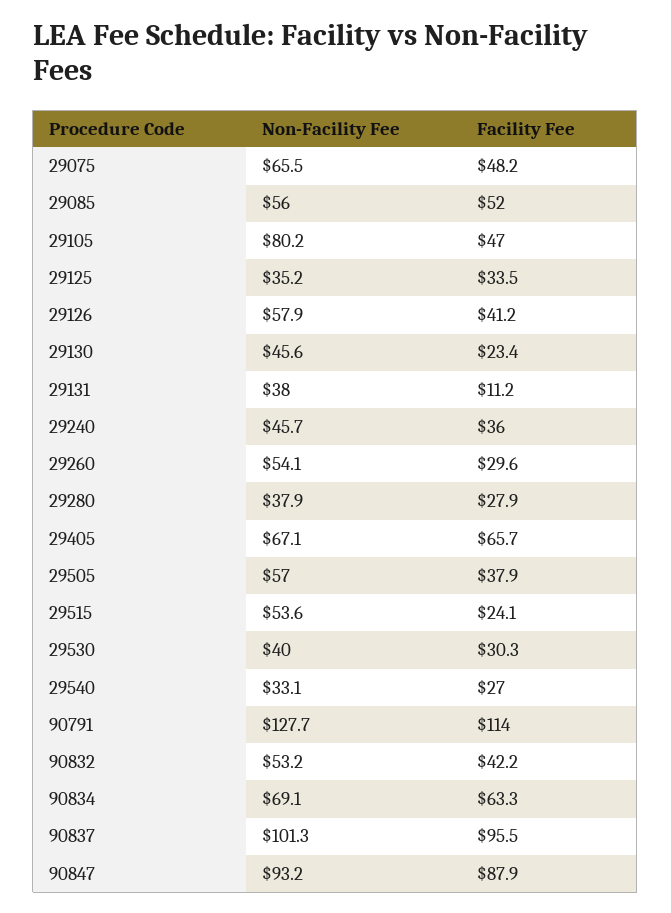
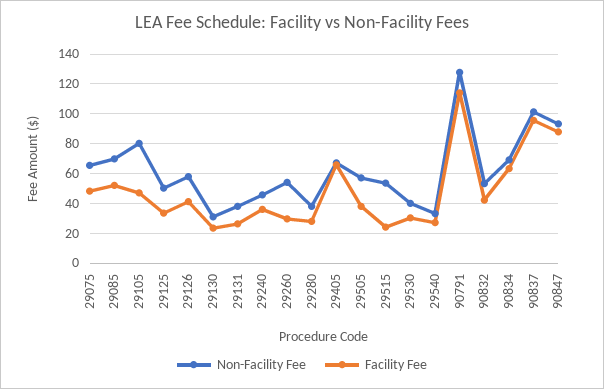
Non-Facility Fee, 29085: 56 -> 70
Non-Facility Fee, 29125: 35.2 -> 50
Non-Facility Fee, 29130: 45.6 -> 30
Facility Fee, 29131: 11.2 -> 25

